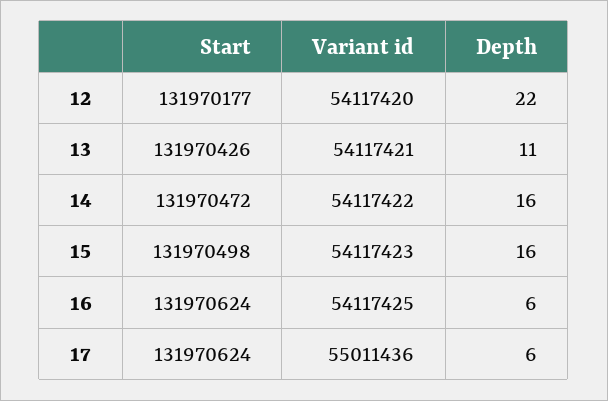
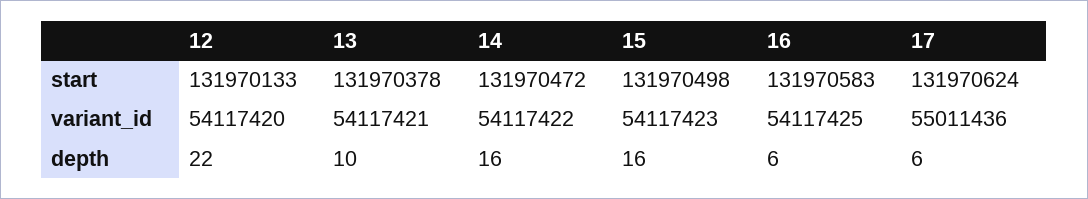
Start, 12: 131970177 -> 131970133
Start, 13: 131970426 -> 131970378
Depth, 13: 11 -> 10
Start, 16: 131970624 -> 131970583

